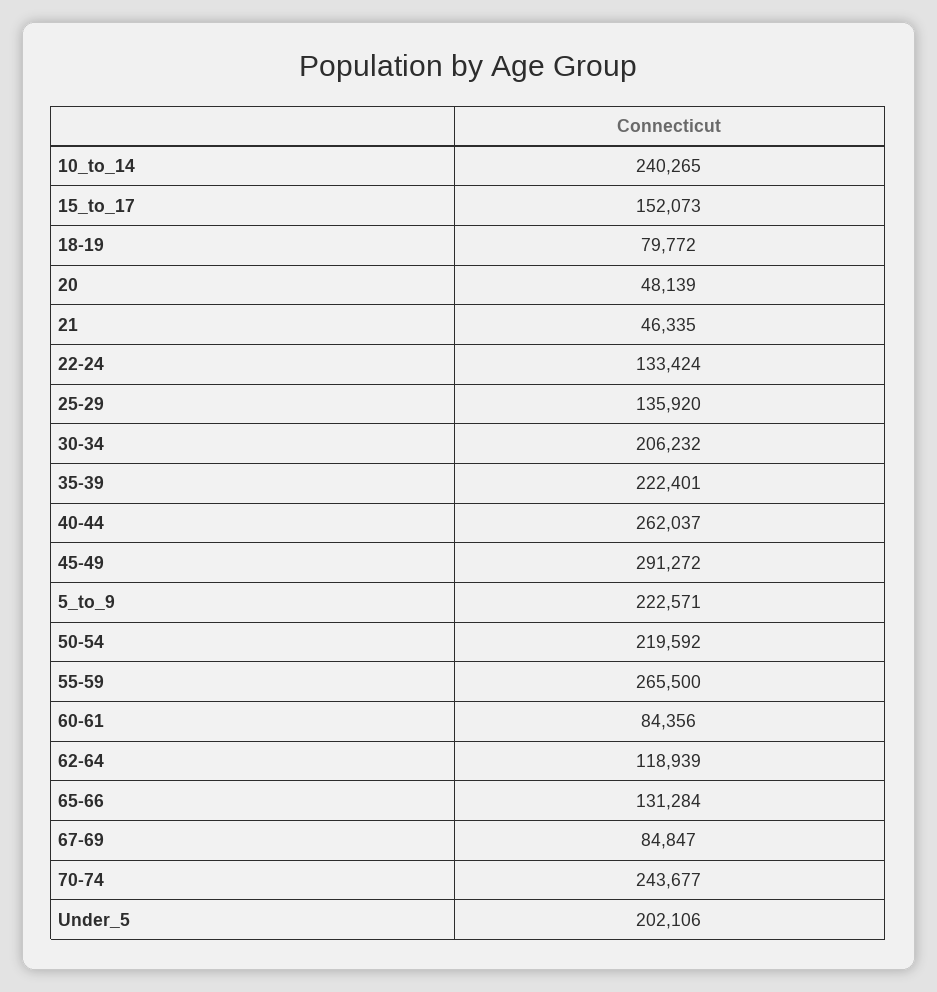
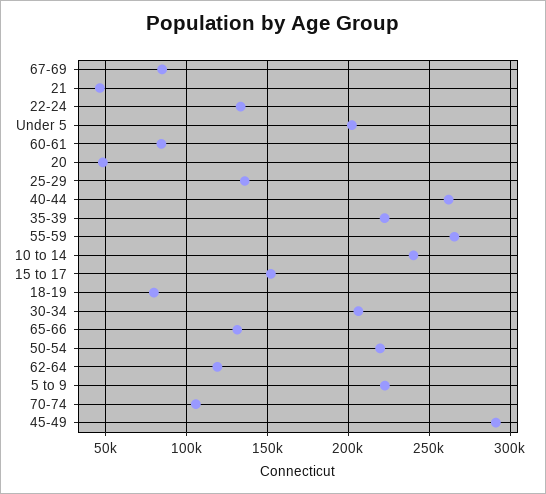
70-74: 243677 -> 105000

